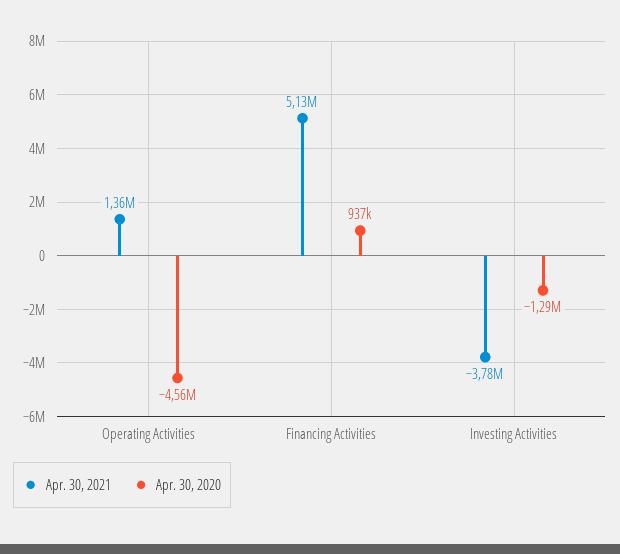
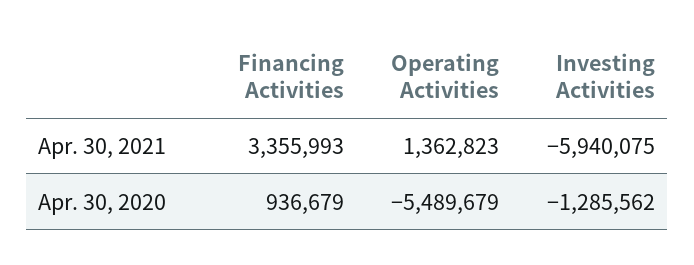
Apr. 30, 2020, Operating Activities: -4560000 -> -5489679
Apr. 30, 2021, Financing Activities: 5130000 -> 3355993
Apr. 30, 2021, Investing Activities: -3780000 -> -5940075

